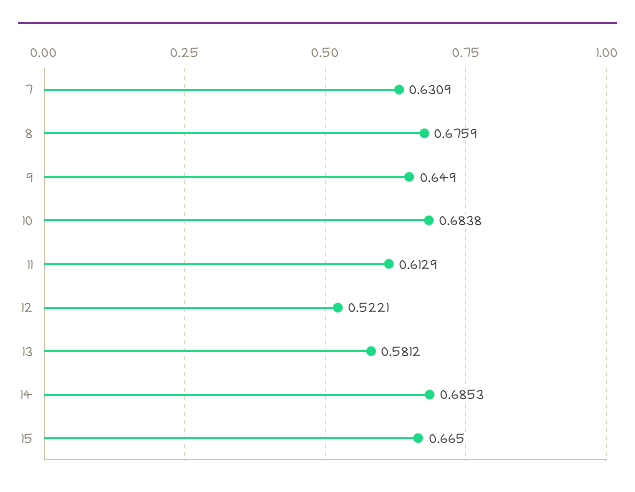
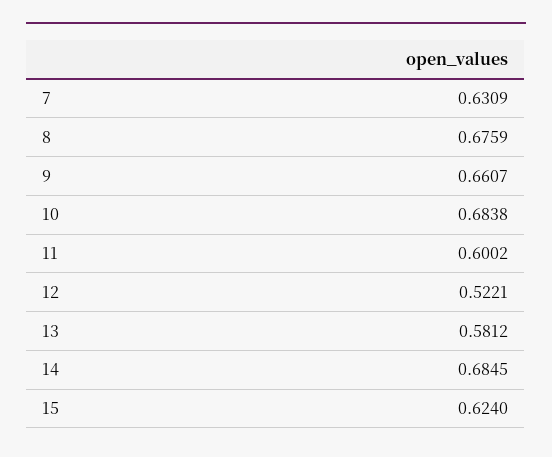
9: 0.649 -> 0.6607
11: 0.6129 -> 0.6002
14: 0.6853 -> 0.6845
15: 0.665 -> 0.624

